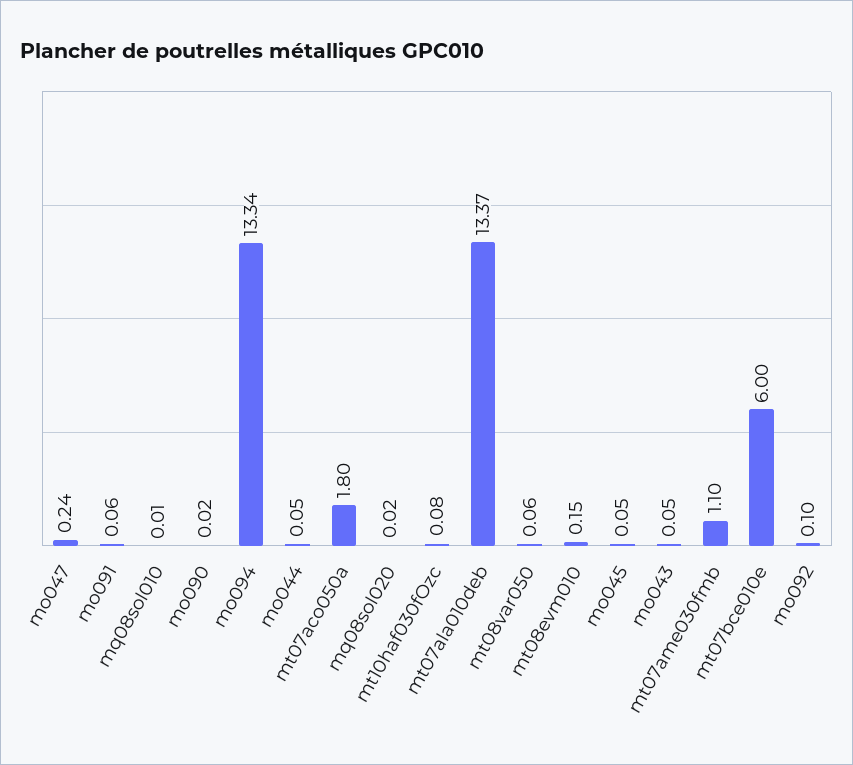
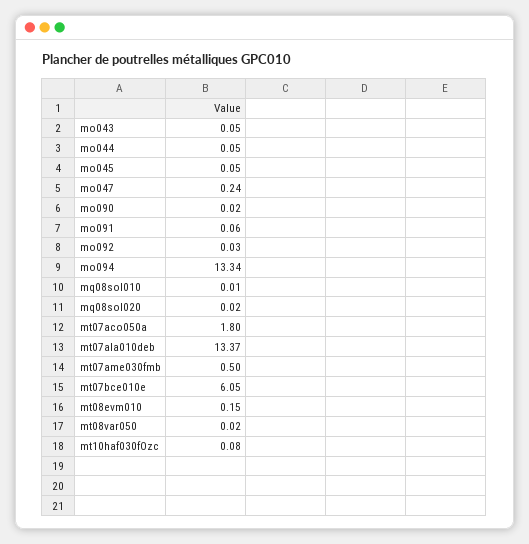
mt08var050: 0.06 -> 0.02
mt07ame030fmb: 1.1 -> 0.5
mt07bce010e: 6 -> 6.05
mo092: 0.1 -> 0.03

